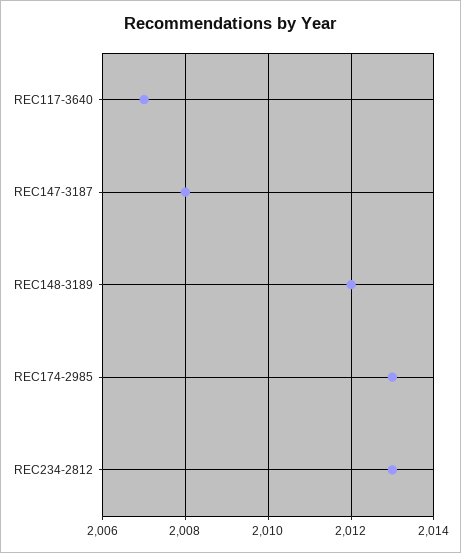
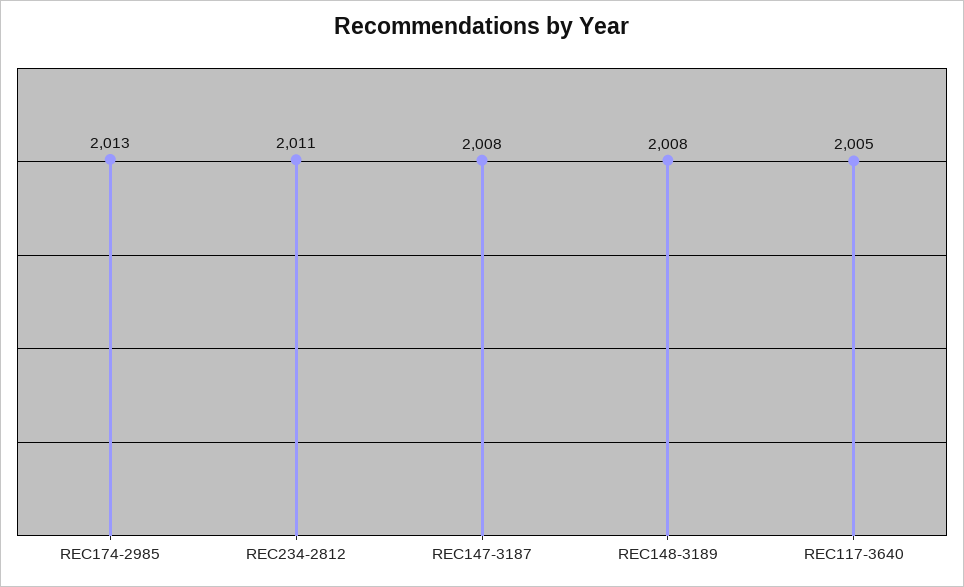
REC117-3640: 2007 -> 2005
REC148-3189: 2012 -> 2008
REC234-2812: 2013 -> 2011

